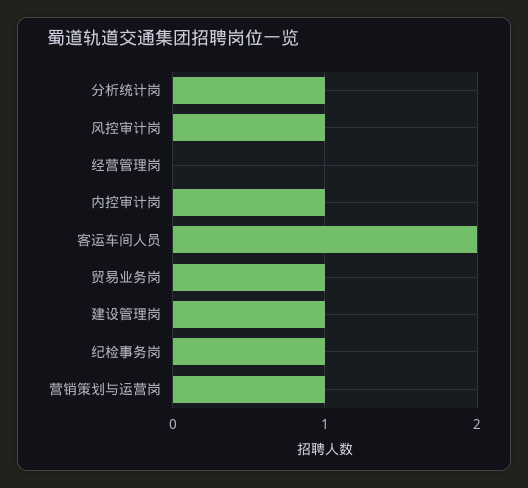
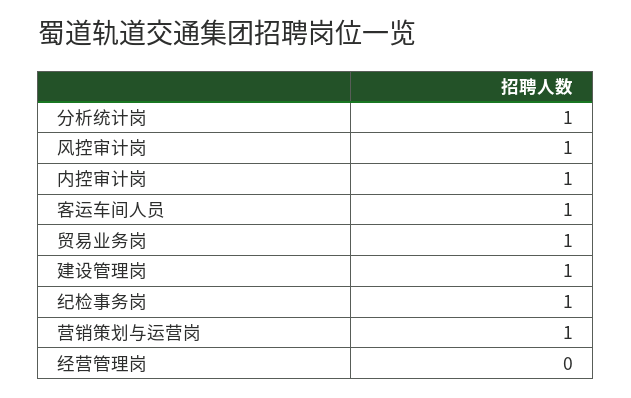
客运车间人员: 2 -> 1

